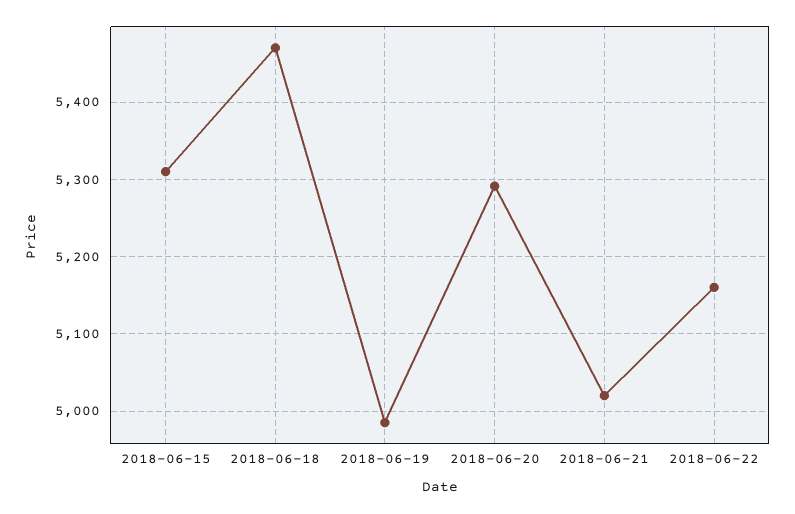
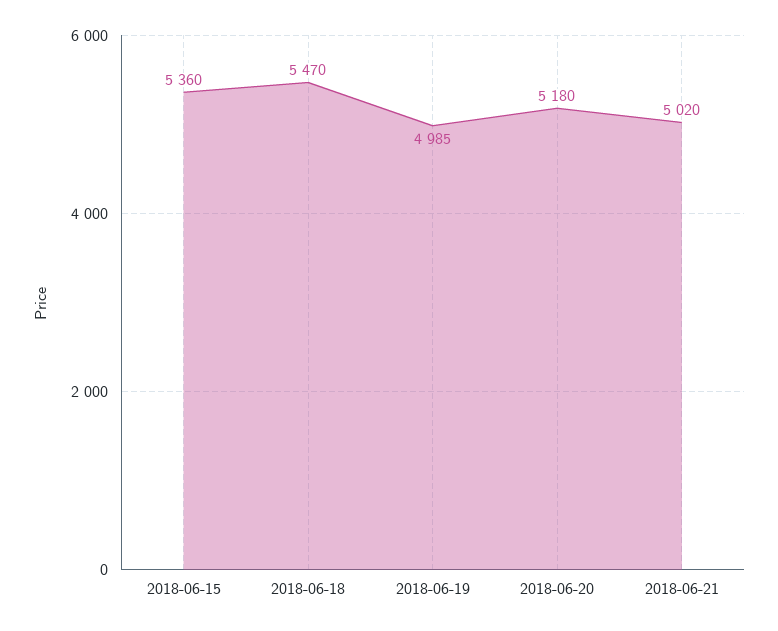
2018-06-15: 5310 -> 5360
2018-06-20: 5290 -> 5180
2018-06-22: 5160 -> none

